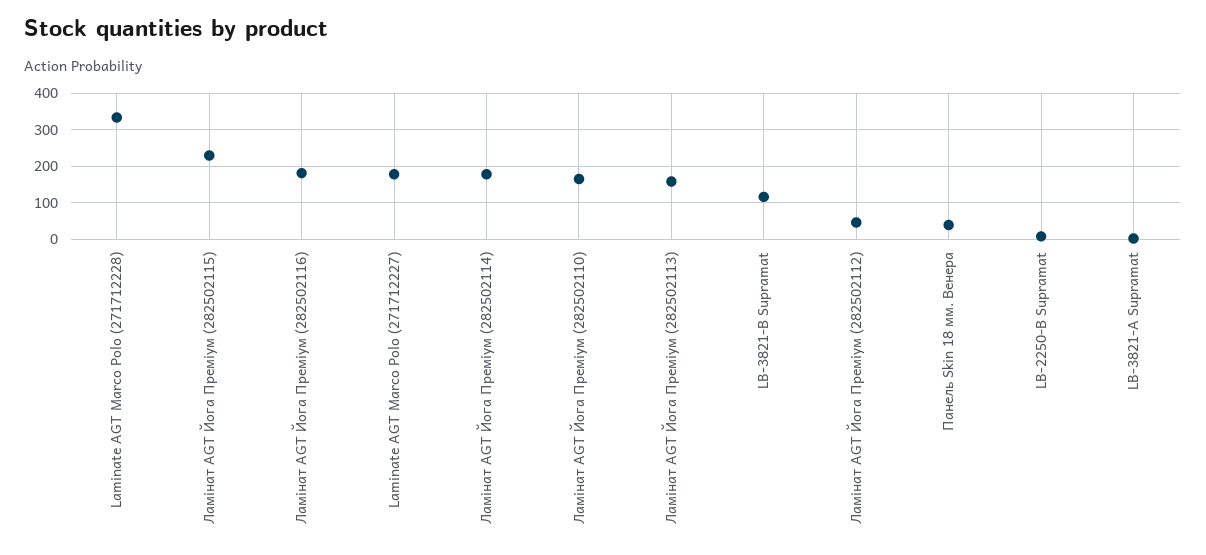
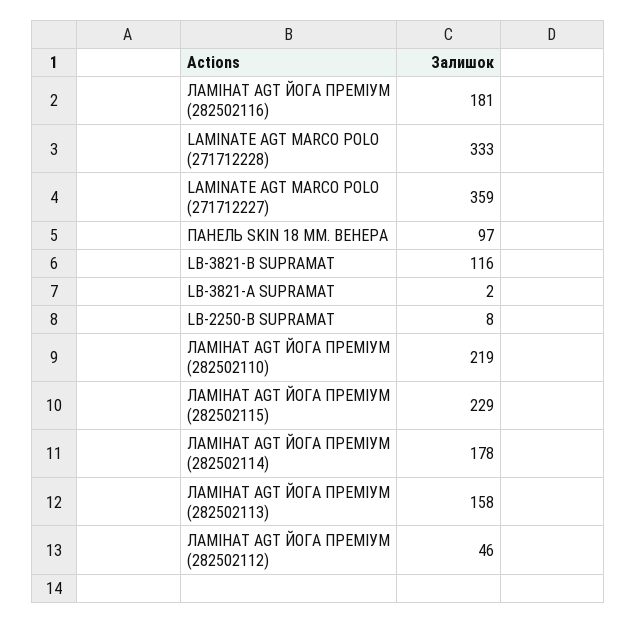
Laminate AGT Marco Polo (271712227): 180 -> 359
Ламінат AGT Йога Преміум (282502110): 160 -> 219
Панель Skin 18 мм. Венера: 40 -> 97

